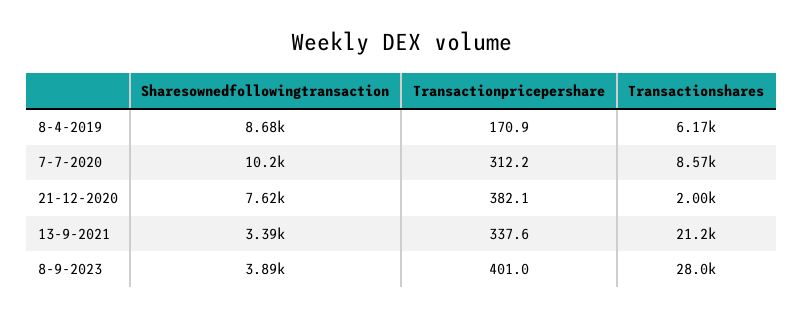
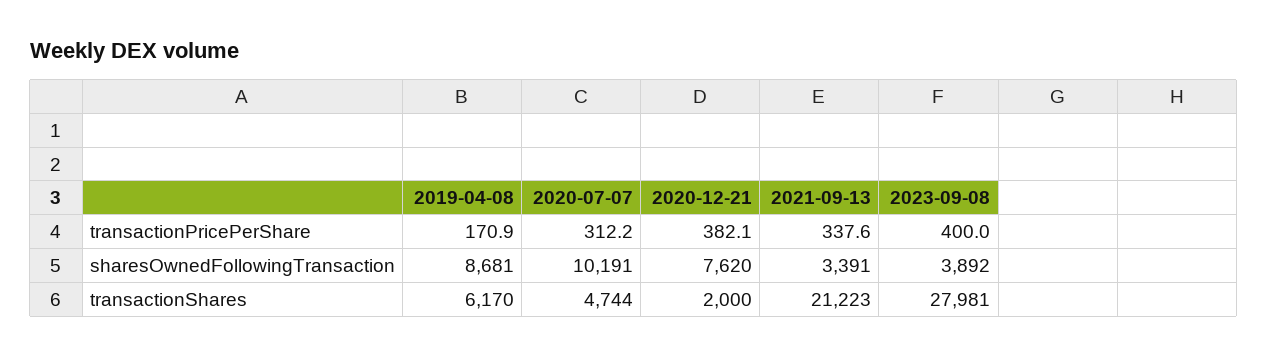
Transactionshares, 7-7-2020: 8570 -> 4744
Transactionpricepershare, 8-9-2023: 401 -> 400

